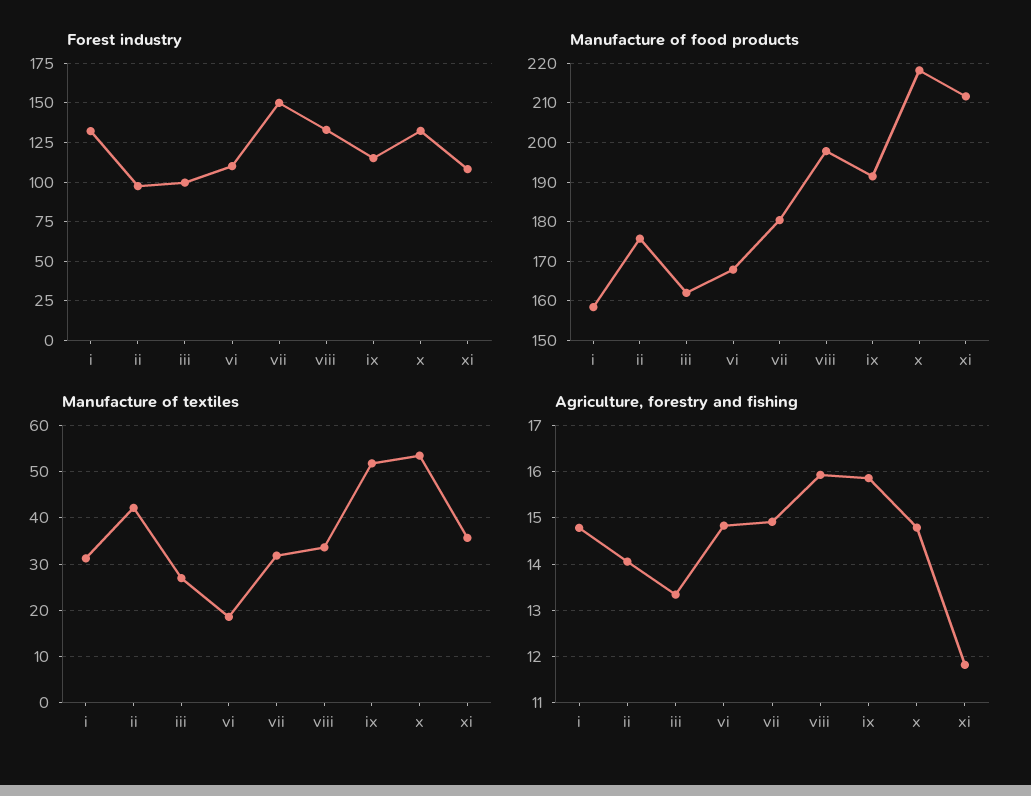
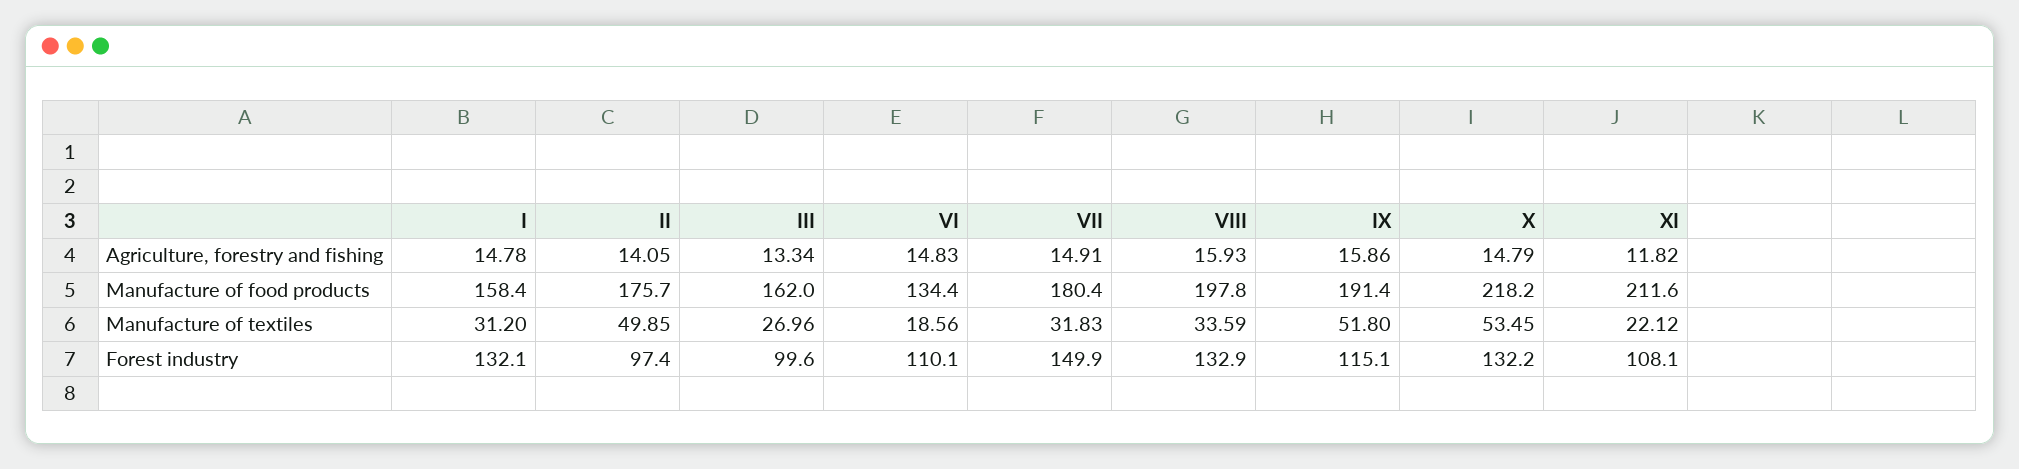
Manufacture of food products, vi: 168 -> 134.4
Manufacture of textiles, ii: 42 -> 49.85
Manufacture of textiles, xi: 36 -> 22.12

